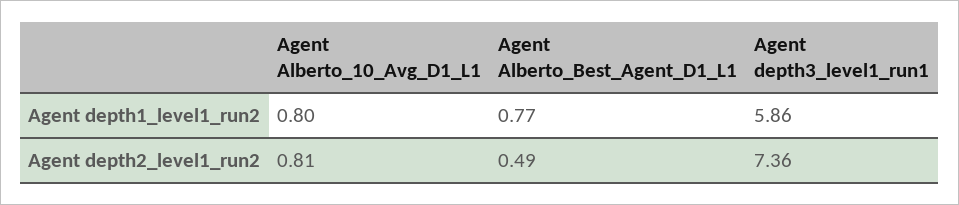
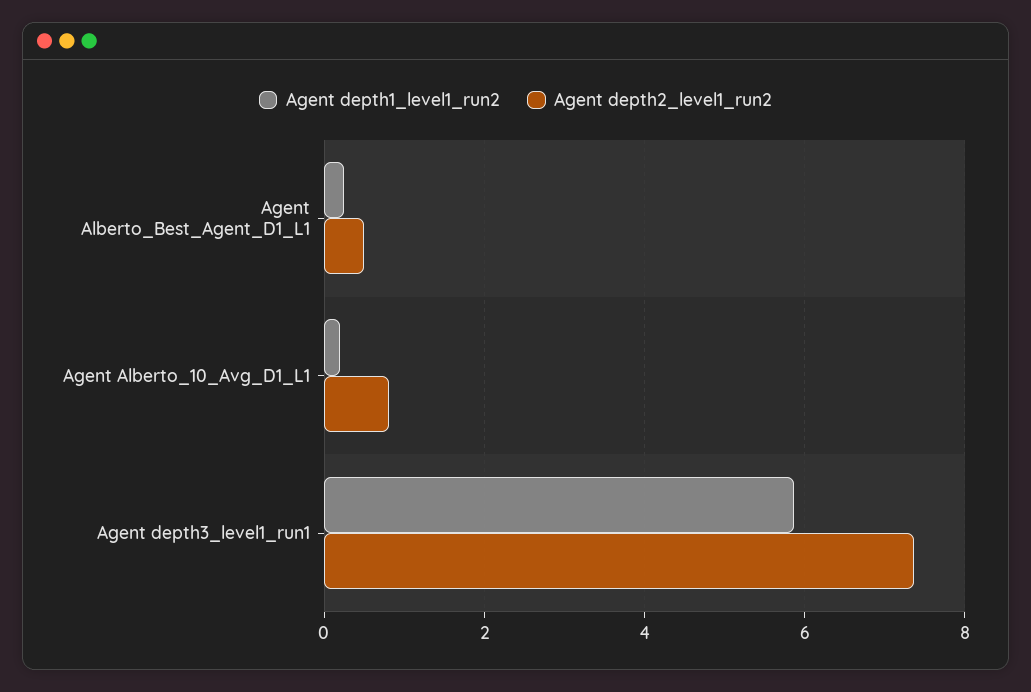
Agent depth1_level1_run2, Agent Alberto_10_Avg_D1_L1: 0.8 -> 0.2
Agent depth1_level1_run2, Agent Alberto_Best_Agent_D1_L1: 0.77 -> 0.2

